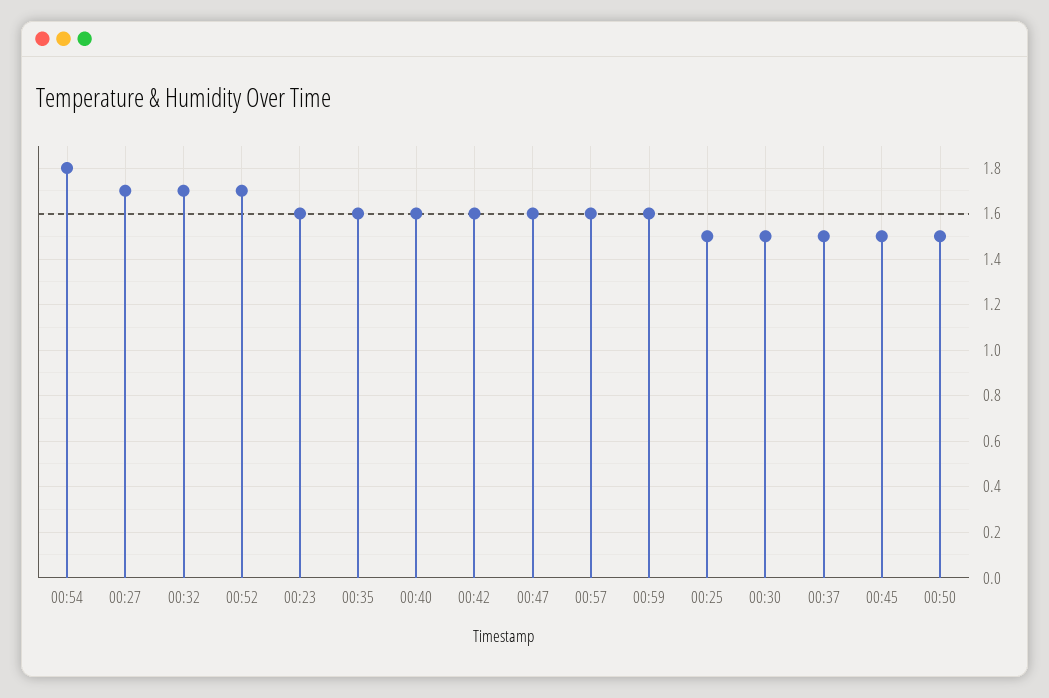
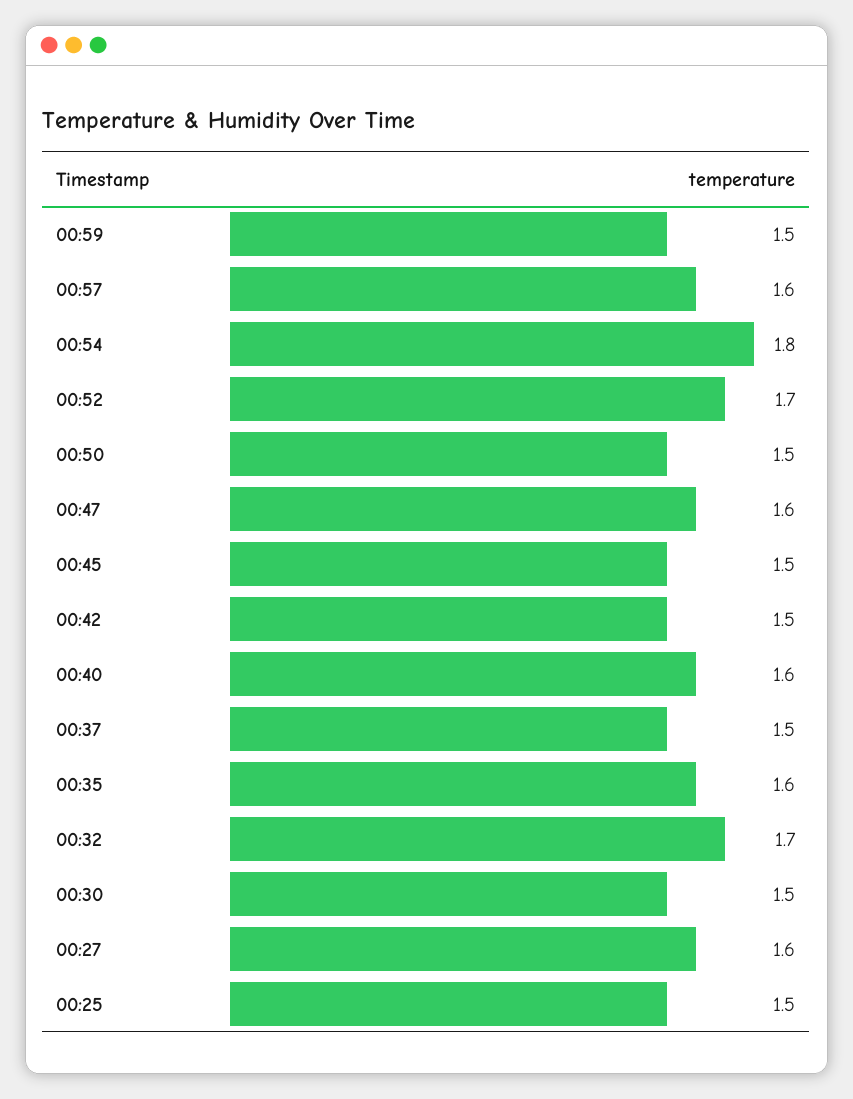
00:27: 1.7 -> 1.6
00:23: 1.6 -> none
00:42: 1.6 -> 1.5
00:59: 1.6 -> 1.5

